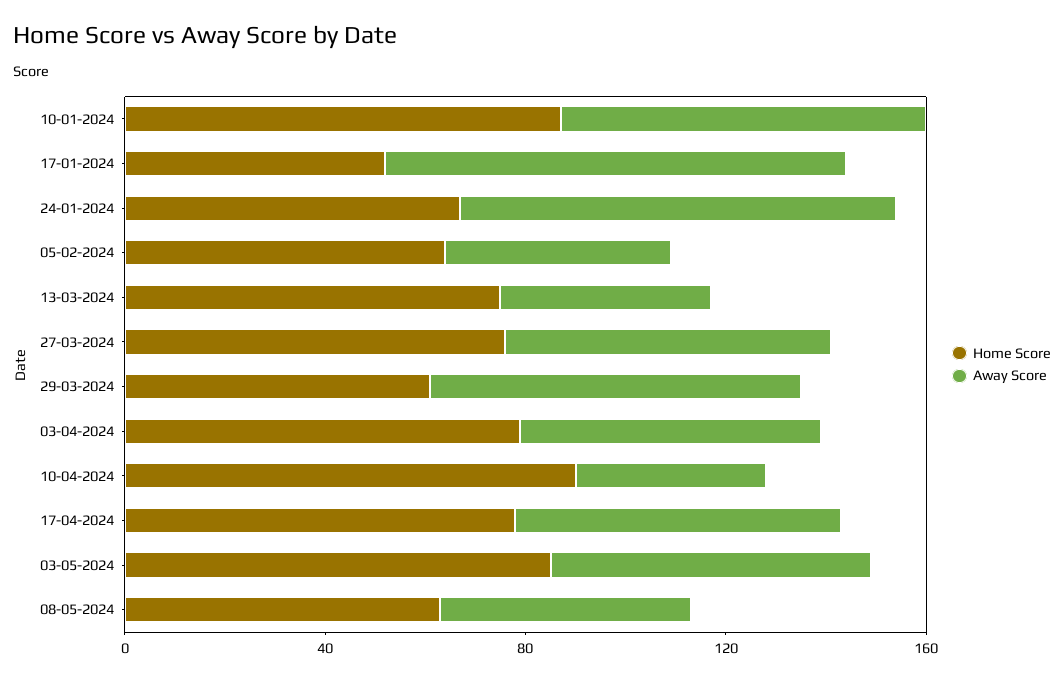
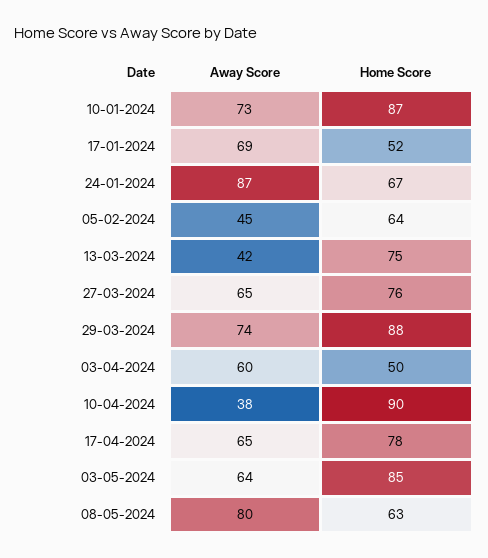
Away Score, 17-01-2024: 90 -> 69
Home Score, 29-03-2024: 60 -> 88
Home Score, 03-04-2024: 80 -> 50
Away Score, 08-05-2024: 50 -> 80

